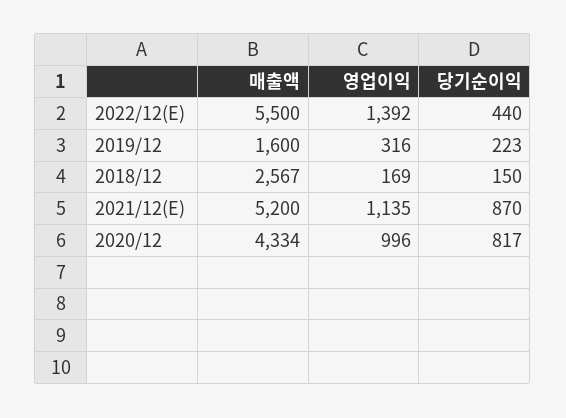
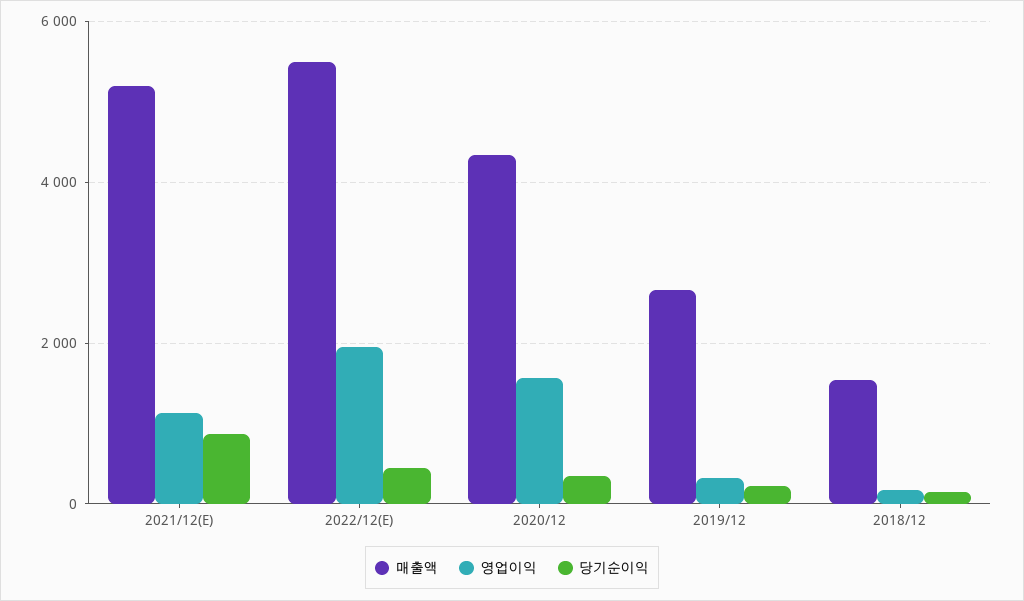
영업이익, 2022/12(E): 1392 -> 2000
매출액, 2019/12: 1600 -> 2600
매출액, 2018/12: 2567 -> 1600
영업이익, 2020/12: 996 -> 1600
당기순이익, 2020/12: 817 -> 400

